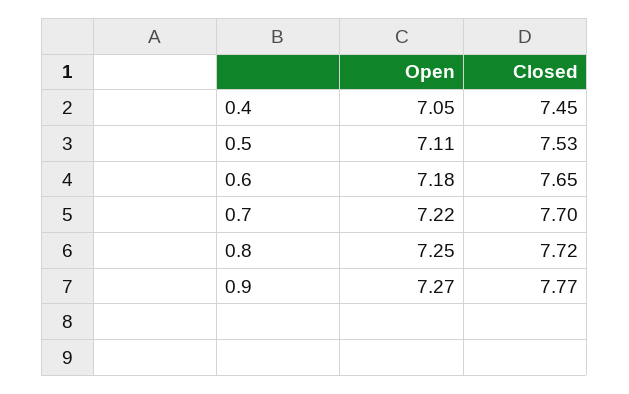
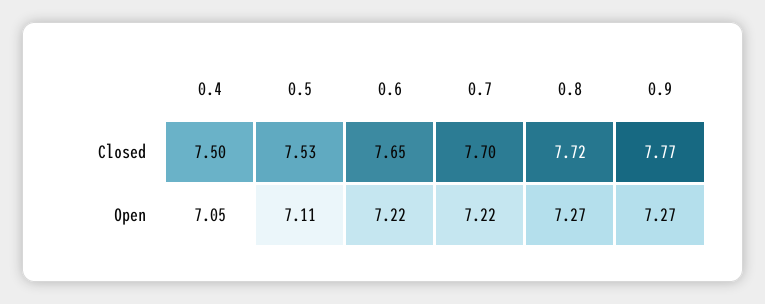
Closed, 0.4: 7.45 -> 7.5
Open, 0.6: 7.18 -> 7.22
Open, 0.8: 7.25 -> 7.27

